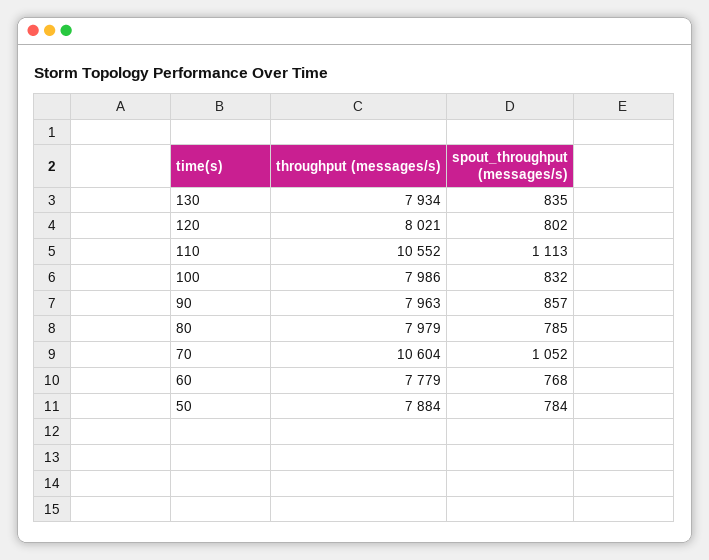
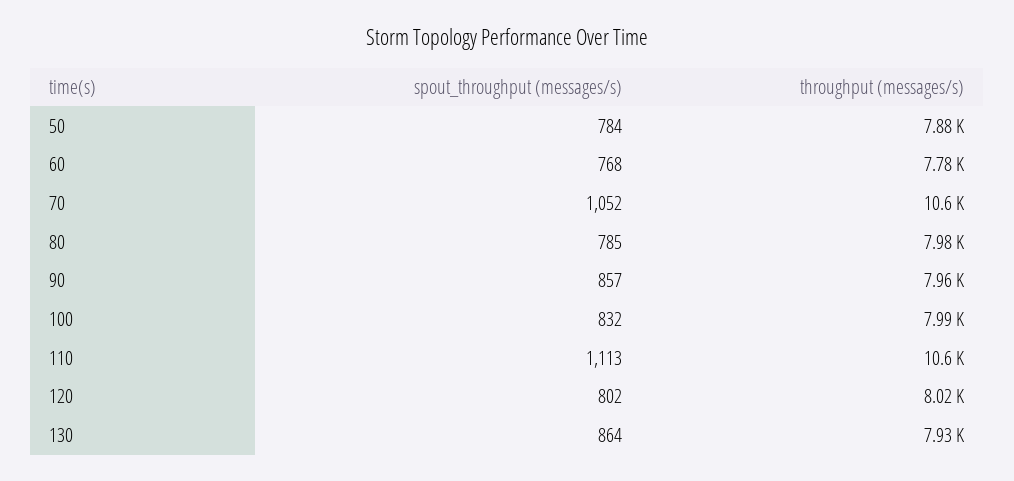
spout_throughput (messages/s), 130: 835 -> 864

